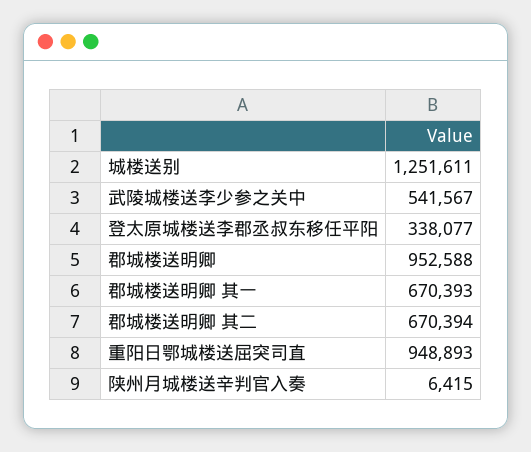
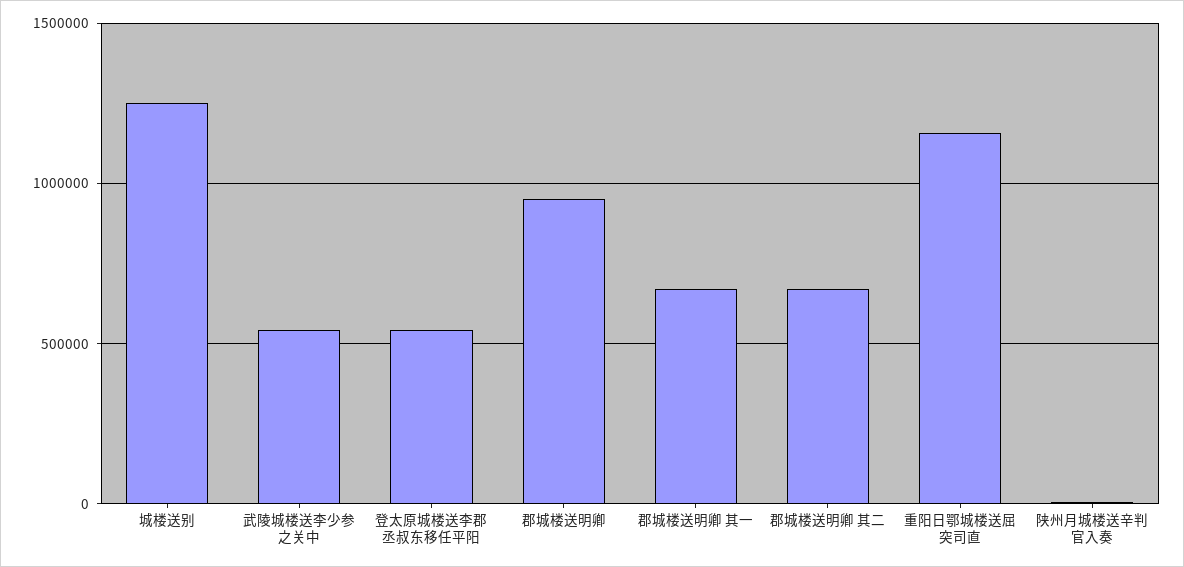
登太原城楼送李郡丞叔东移任平阳: 338077 -> 550000
重阳日鄂城楼送屈突司直: 948893 -> 1150000

